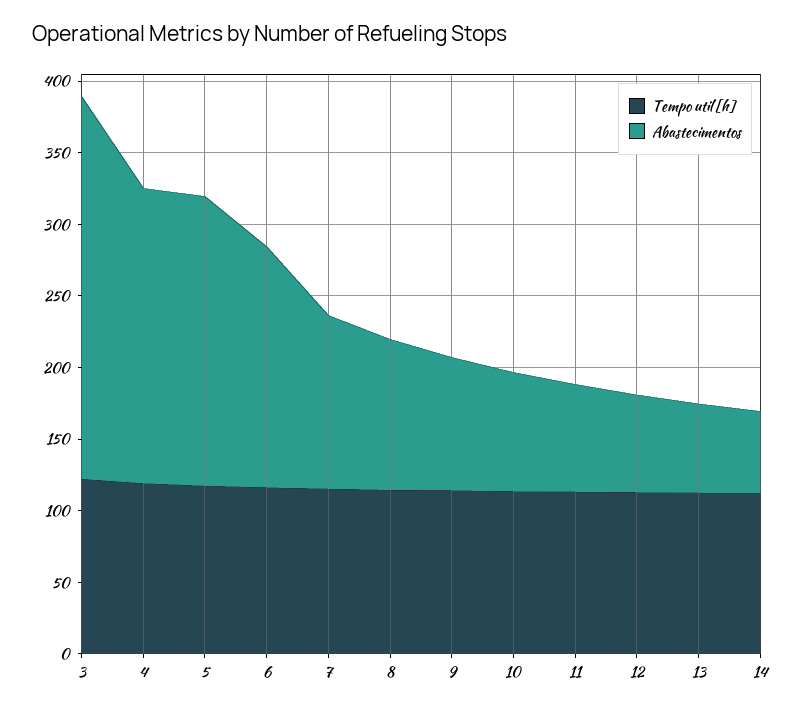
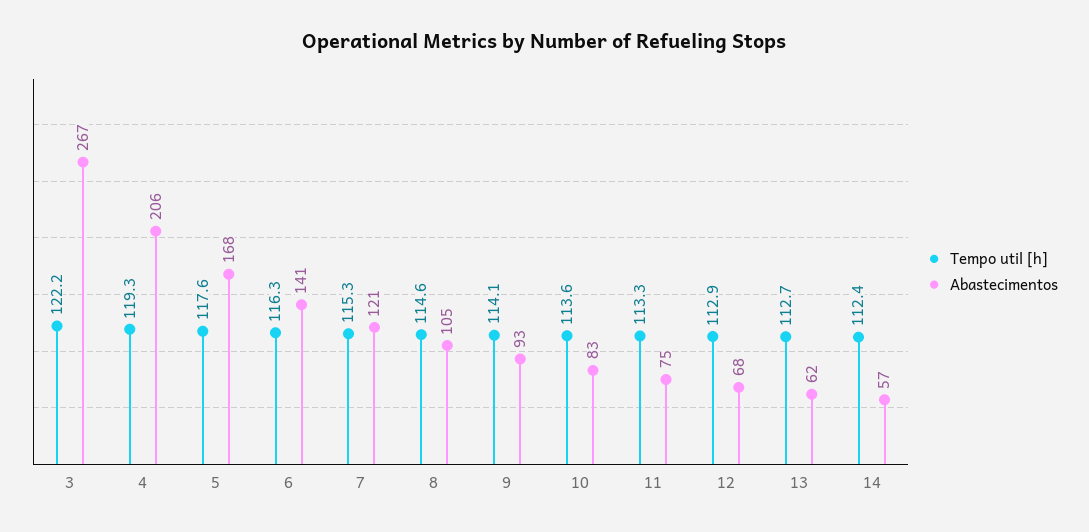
Abastecimentos, 5: 200 -> 168
Abastecimentos, 6: 170 -> 141

